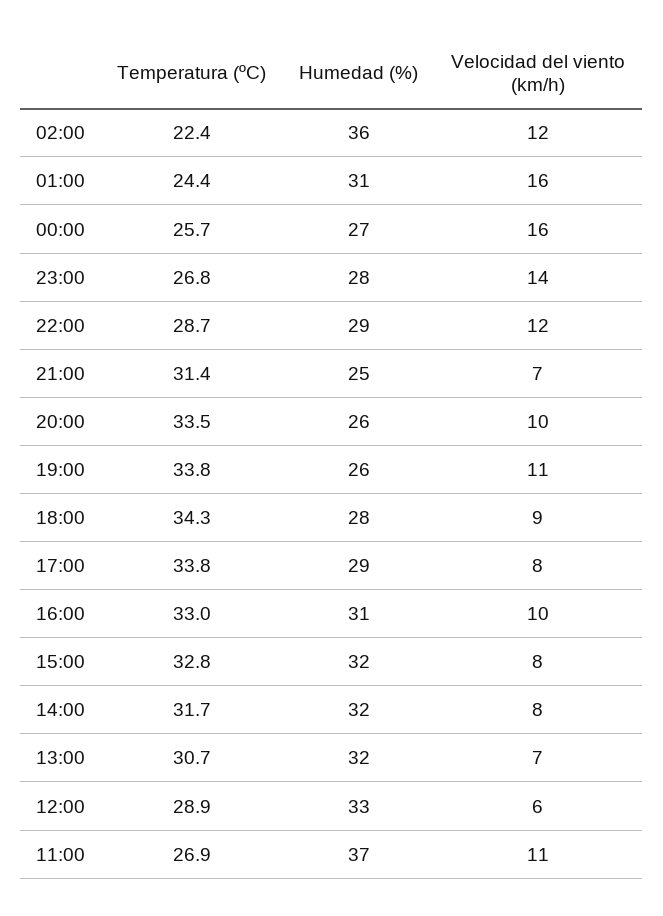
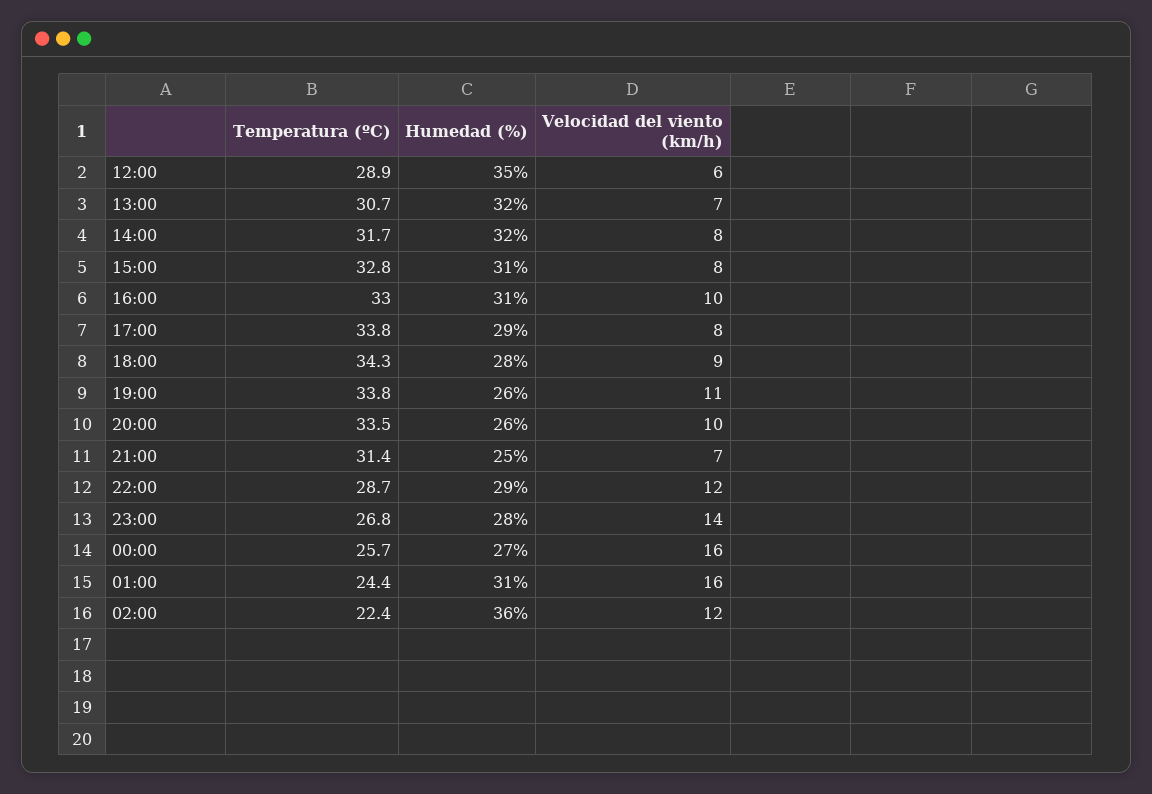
Humedad (%), 15:00: 32 -> 31
Humedad (%), 12:00: 33 -> 35
Temperatura (ºC), 11:00: 26.9 -> none
Humedad (%), 11:00: 37 -> none
Velocidad del viento (km/h), 11:00: 11 -> none

